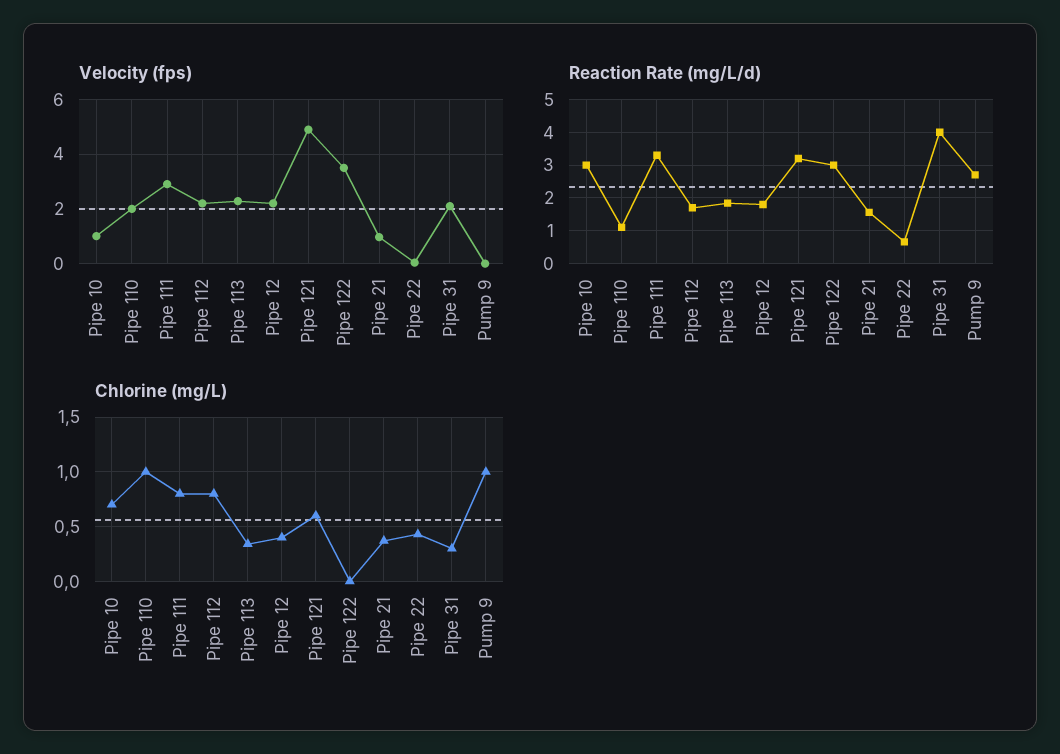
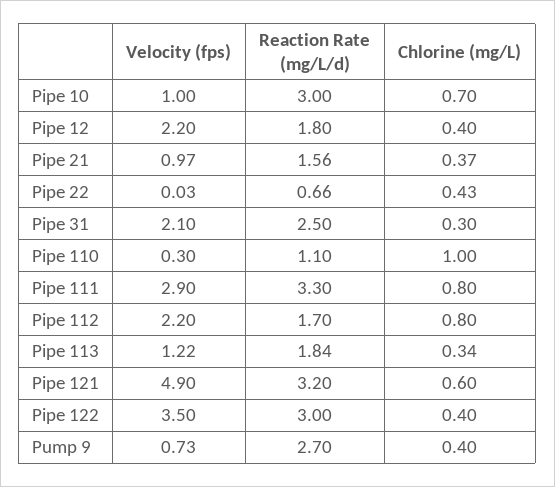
Velocity (fps), Pipe 110: 2 -> 0.3
Velocity (fps), Pipe 113: 2.25 -> 1.22
Velocity (fps), Pump 9: 0 -> 0.73
Reaction Rate (mg/L/d), Pipe 31: 4 -> 2.5
Chlorine (mg/L), Pipe 122: 0 -> 0.4
Chlorine (mg/L), Pump 9: 1 -> 0.4

